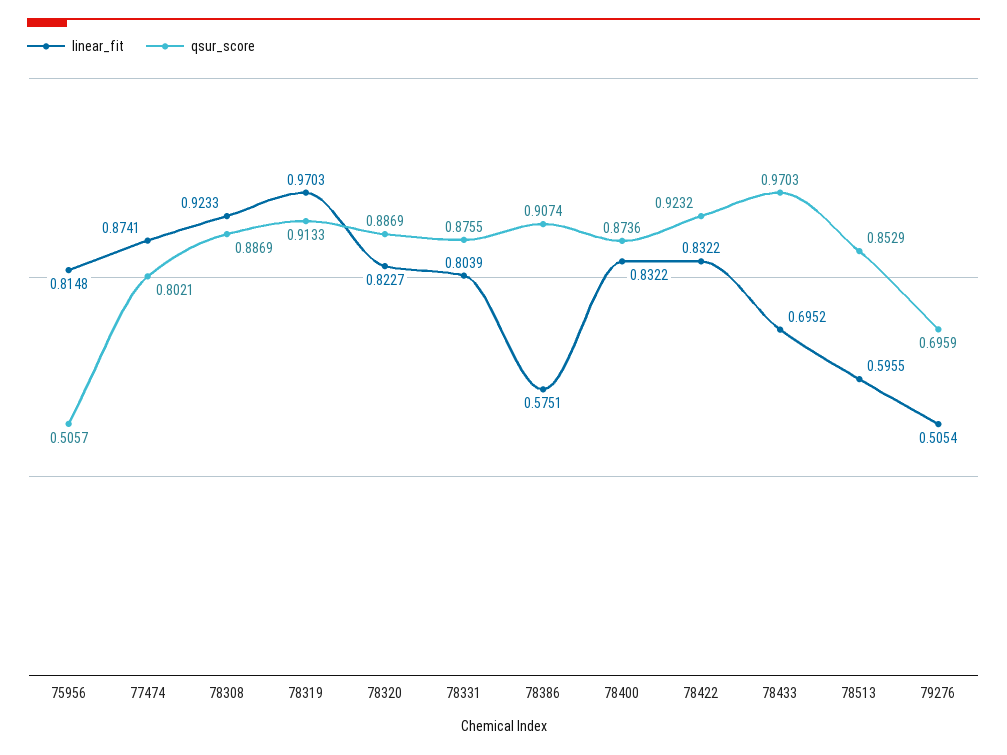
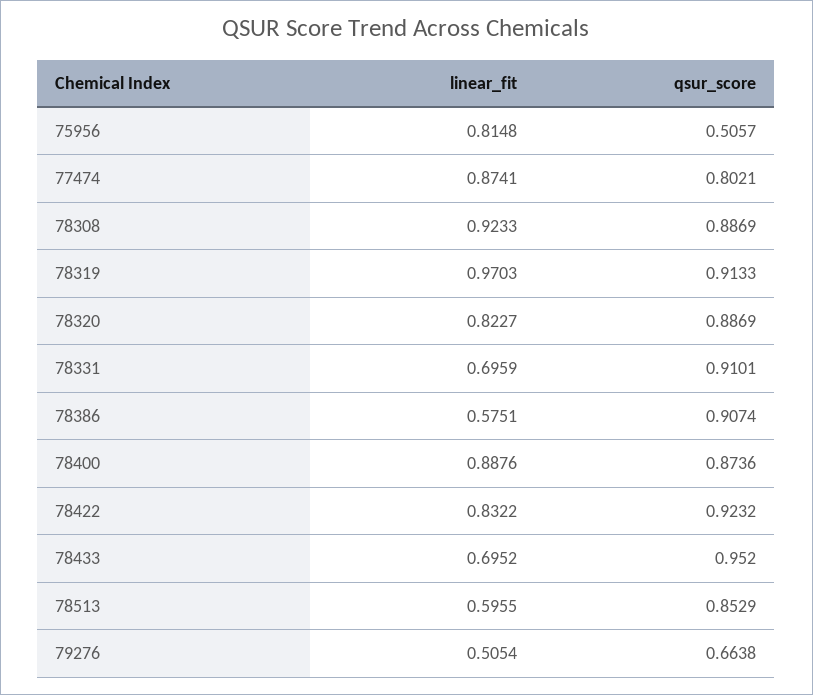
linear_fit, 78331: 0.8039 -> 0.6959
qsur_score, 78331: 0.8755 -> 0.9101
linear_fit, 78400: 0.8322 -> 0.8876
qsur_score, 78433: 0.9703 -> 0.952
qsur_score, 79276: 0.6959 -> 0.6638

